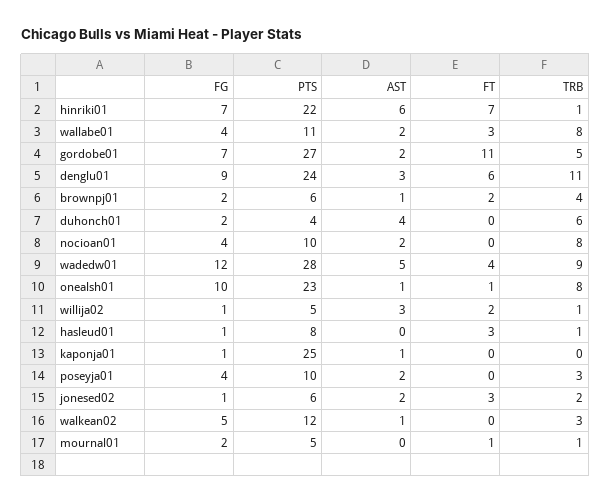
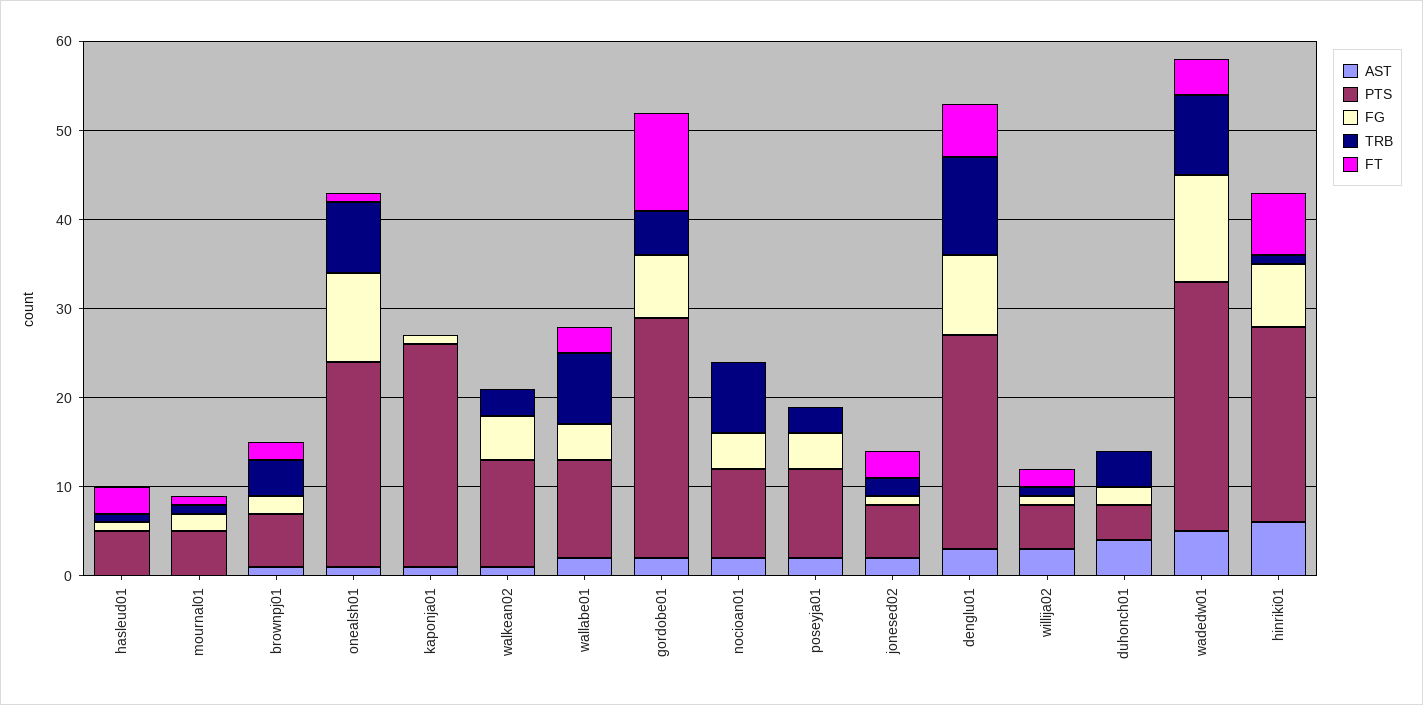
TRB, duhonch01: 6 -> 4
PTS, hasleud01: 8 -> 5

